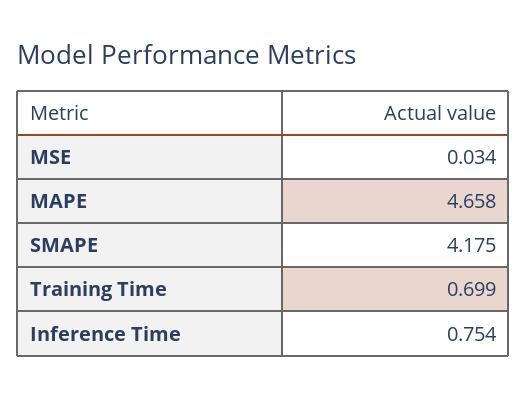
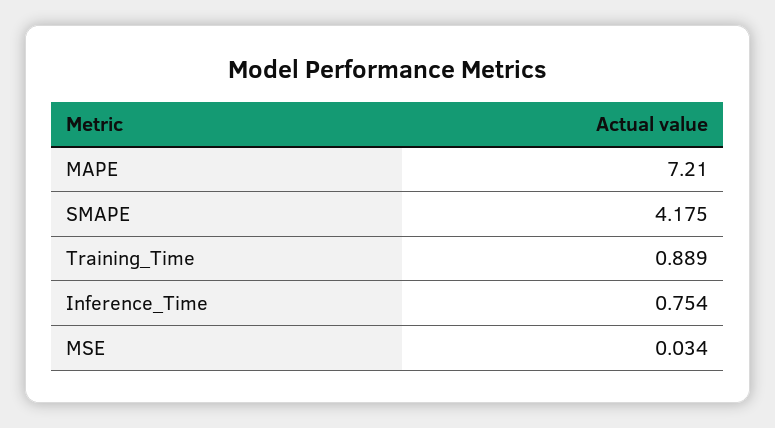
MAPE: 4.658 -> 7.21
Training Time: 0.699 -> 0.889

